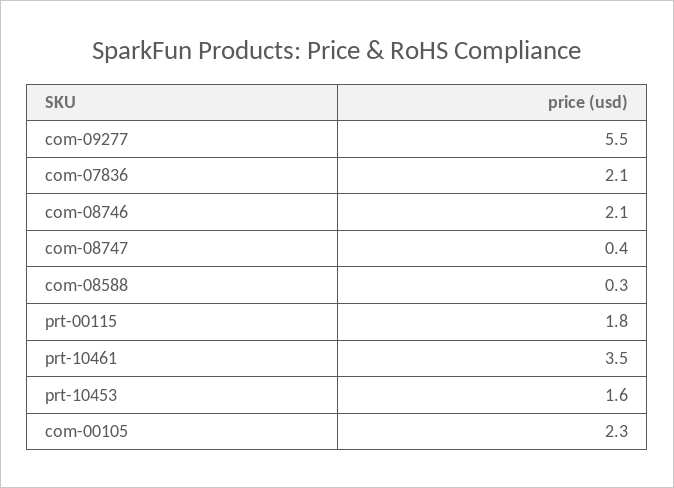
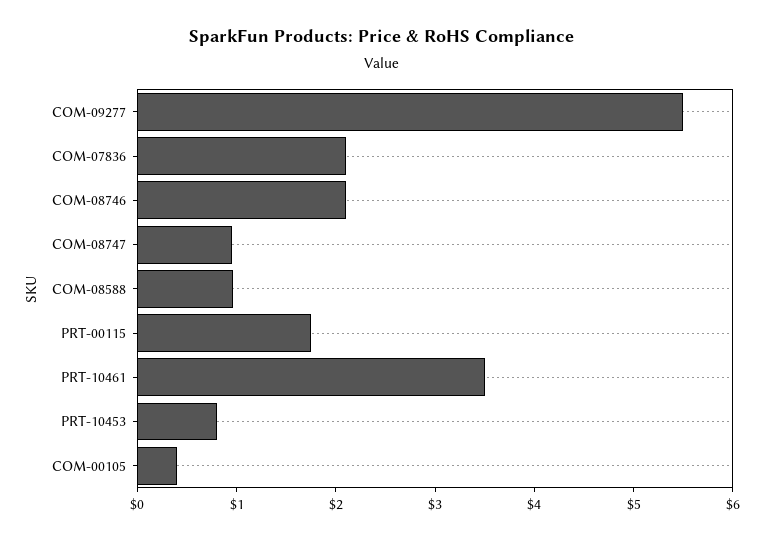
com-08747: 0.4 -> 1
com-08588: 0.3 -> 1
prt-10453: 1.6 -> 0.8
com-00105: 2.3 -> 0.4

